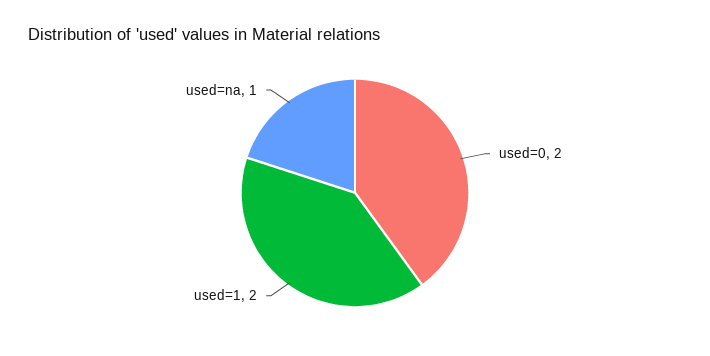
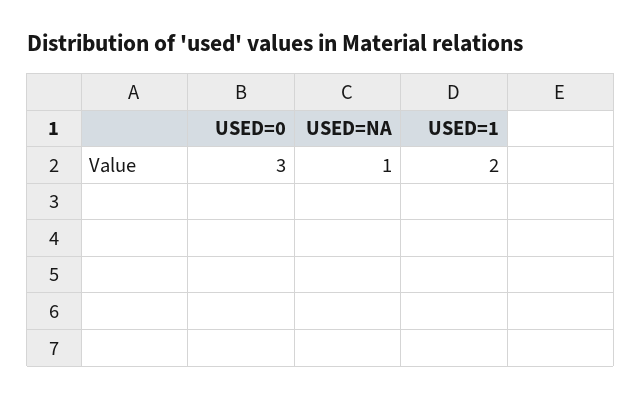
used=0: 2 -> 3

